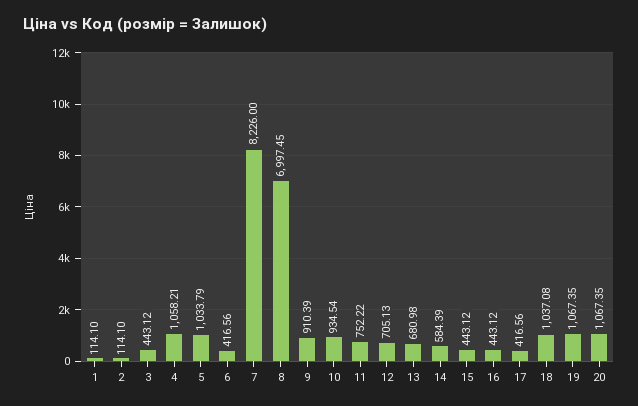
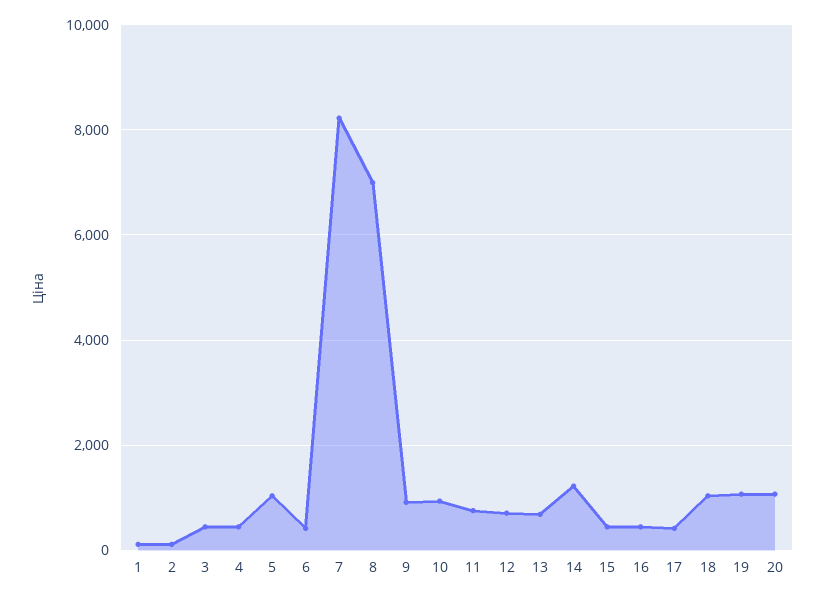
4: 1058.21 -> 400
14: 584.39 -> 1200

